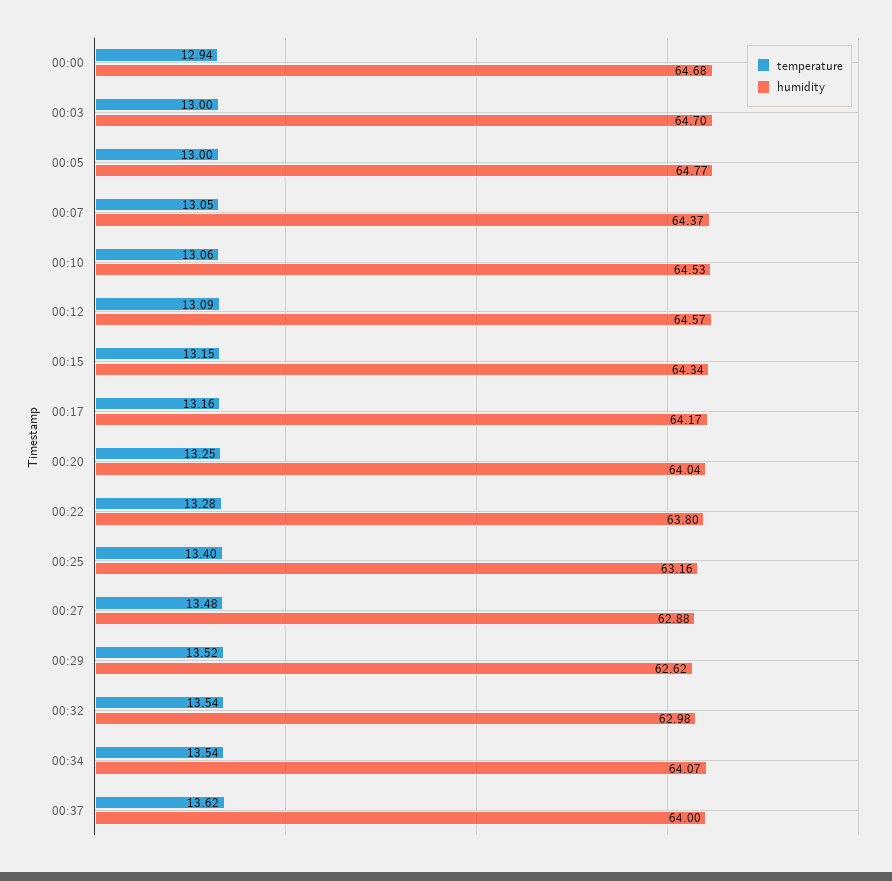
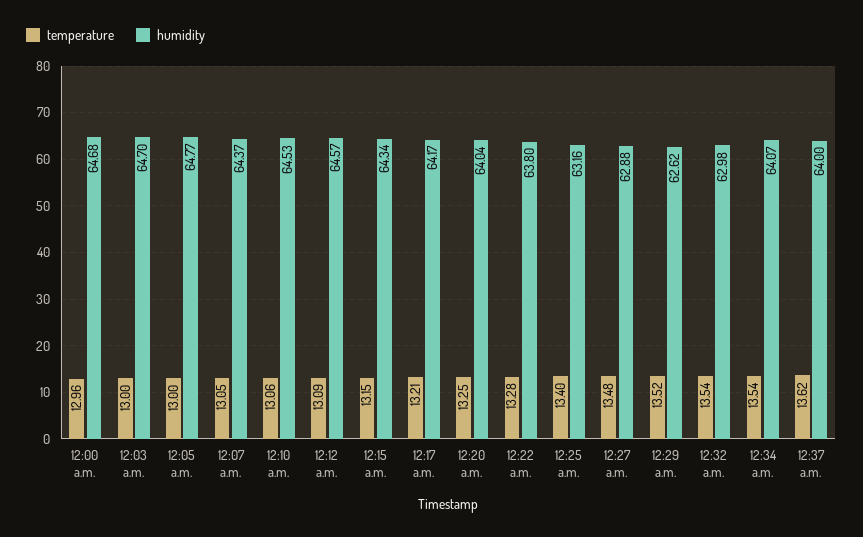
temperature, 00:00: 12.94 -> 12.96
temperature, 00:17: 13.16 -> 13.21

